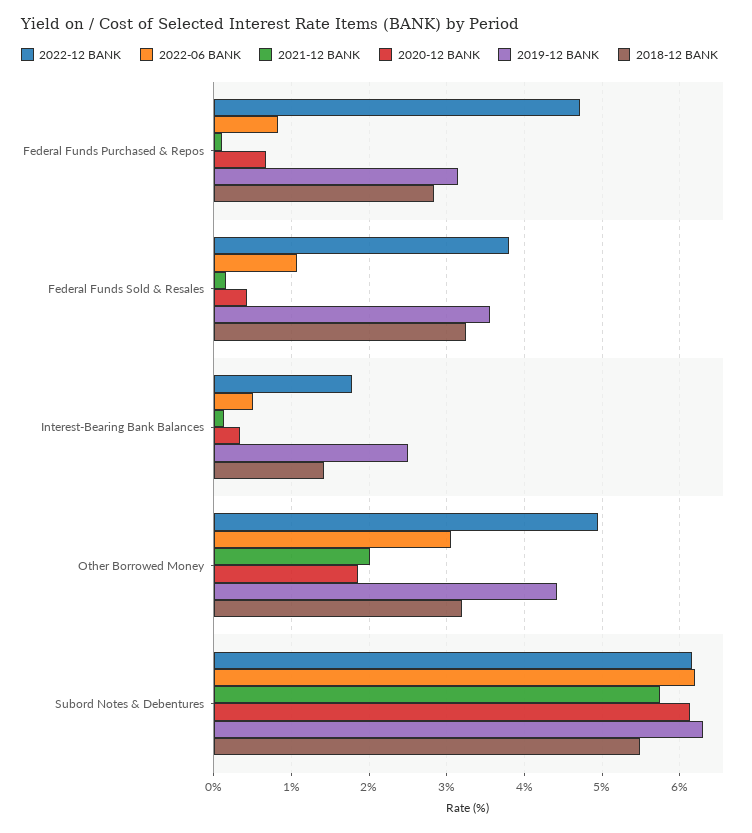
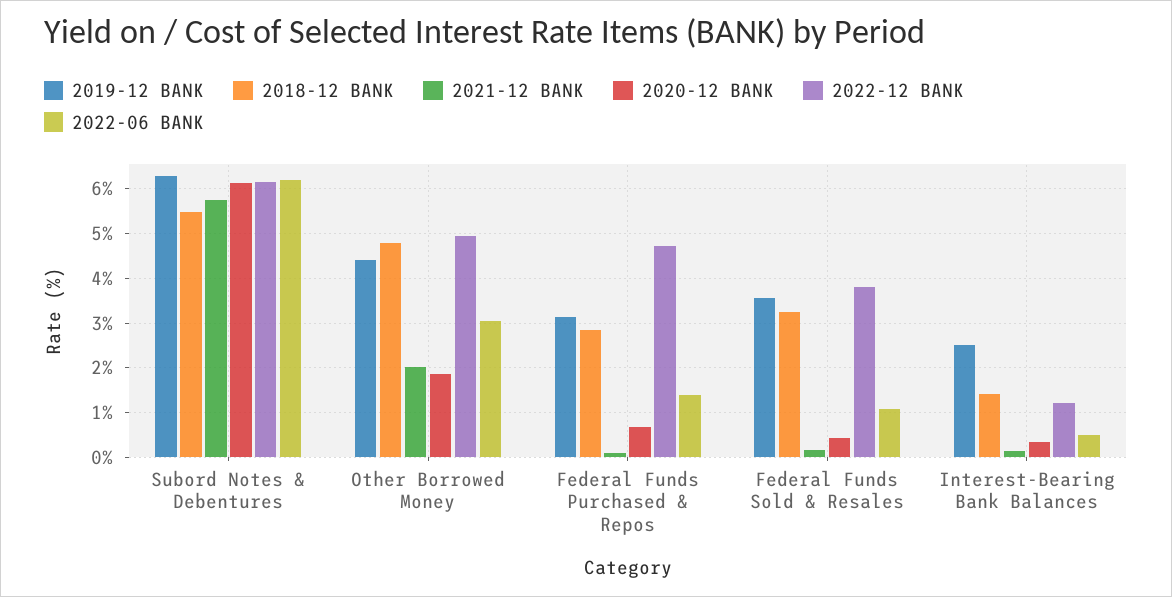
2022-06 BANK, Federal Funds Purchased & Repos: 0.8 -> 1.4
2022-12 BANK, Interest-Bearing Bank Balances: 1.8 -> 1.2
2018-12 BANK, Other Borrowed Money: 3.2 -> 4.8

